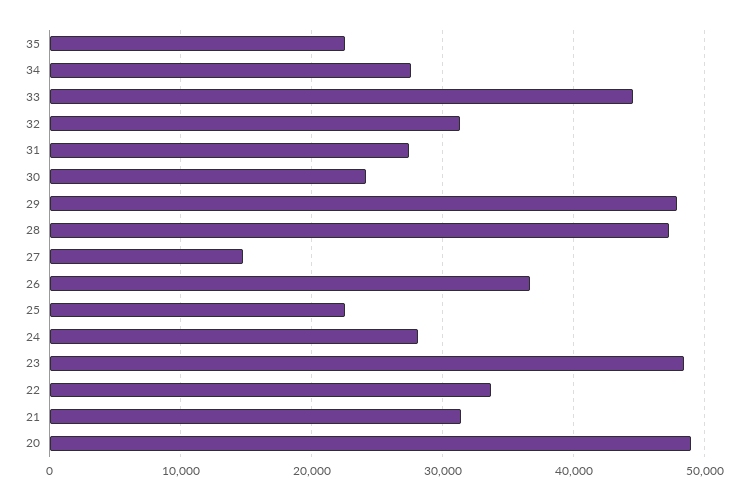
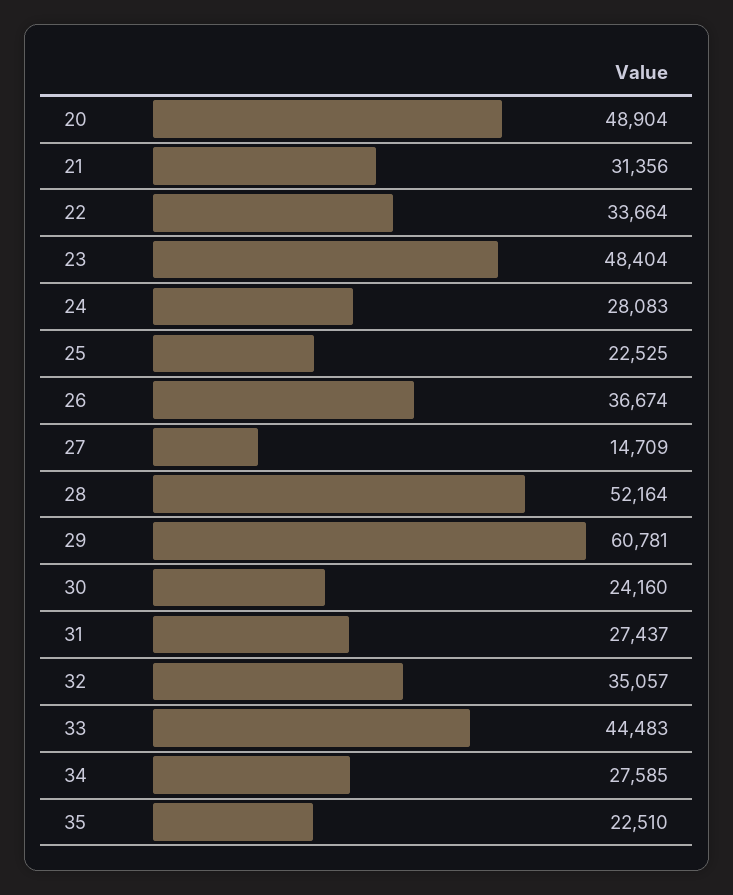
32: 31000 -> 35057
29: 48000 -> 60781
28: 47000 -> 52164

